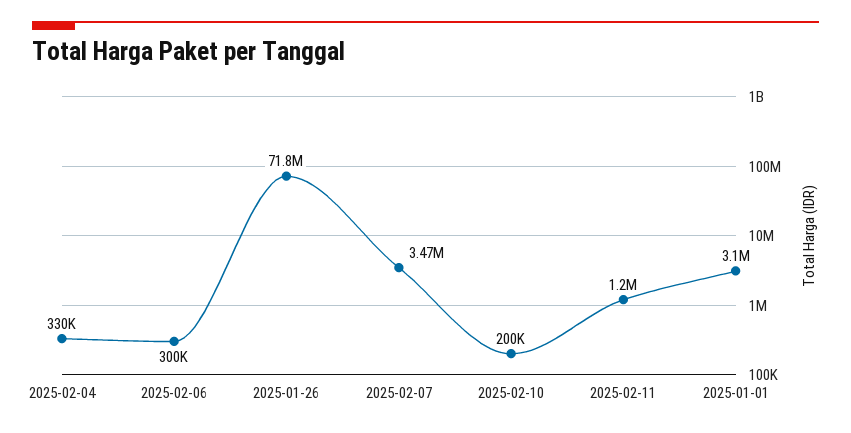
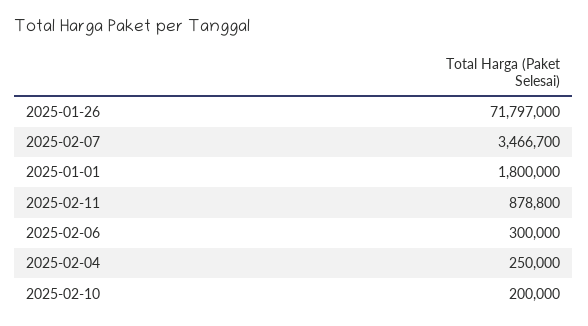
2025-02-04: 330000 -> 250000
2025-02-11: 1200000 -> 878800
2025-01-01: 3100000 -> 1800000

